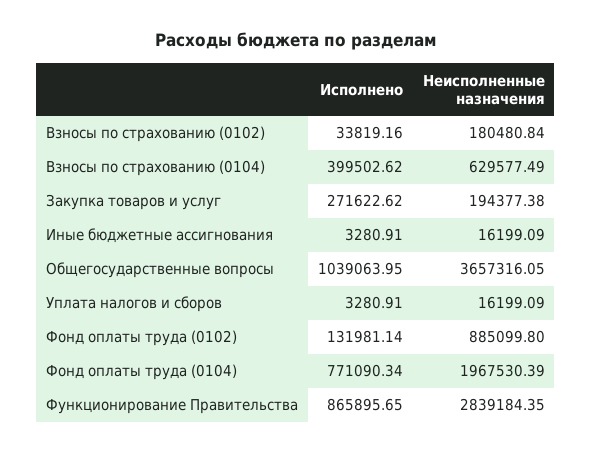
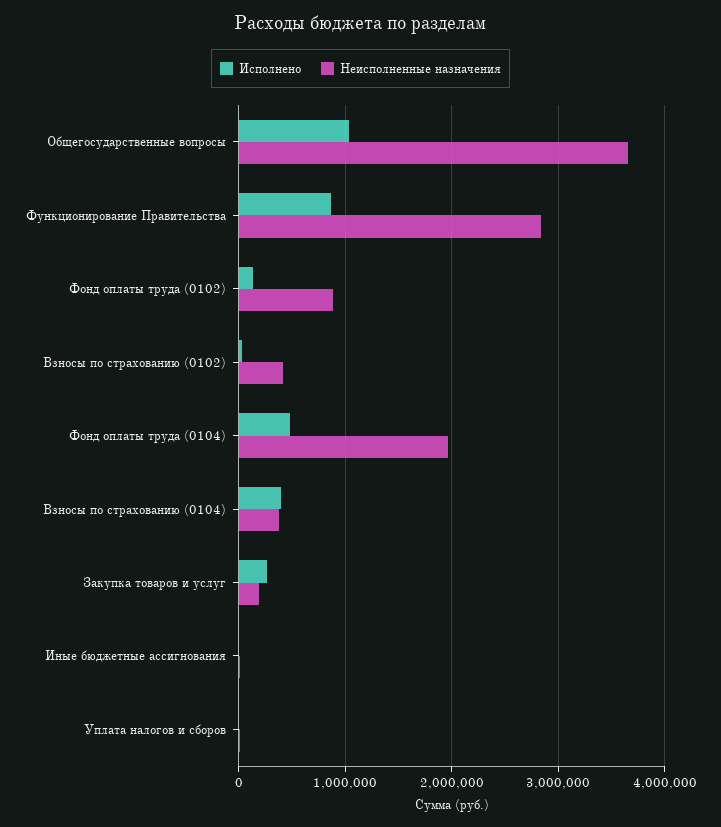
Неисполненные назначения, Взносы по страхованию (0102): 180480.84 -> 400000
Неисполненные назначения, Взносы по страхованию (0104): 629577.49 -> 400000
Исполнено, Фонд оплаты труда (0104): 771090.34 -> 500000

